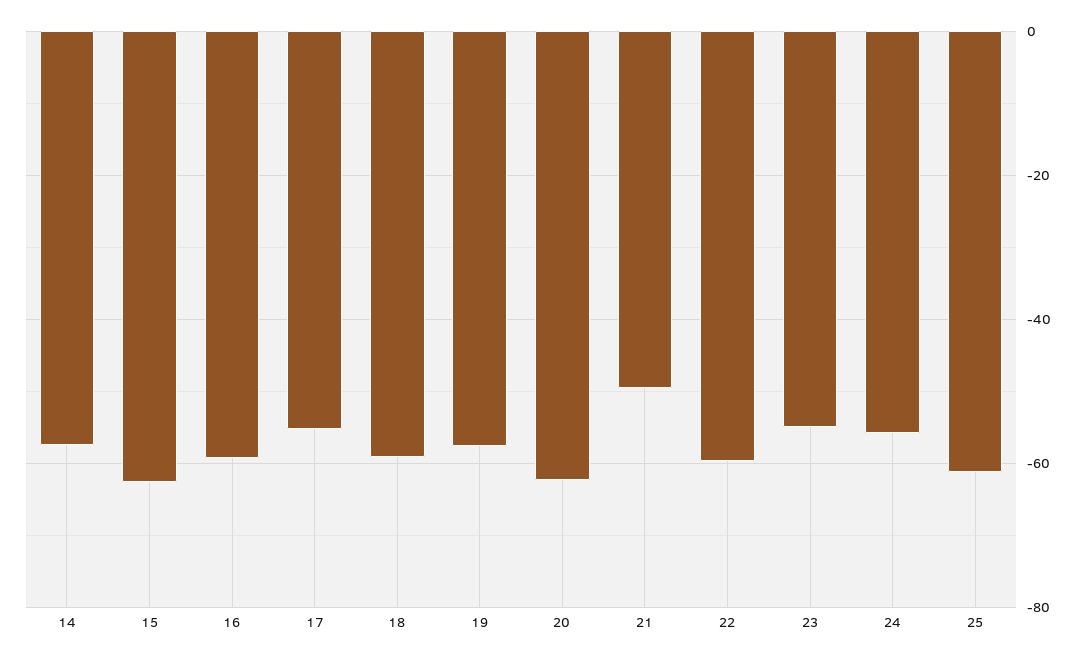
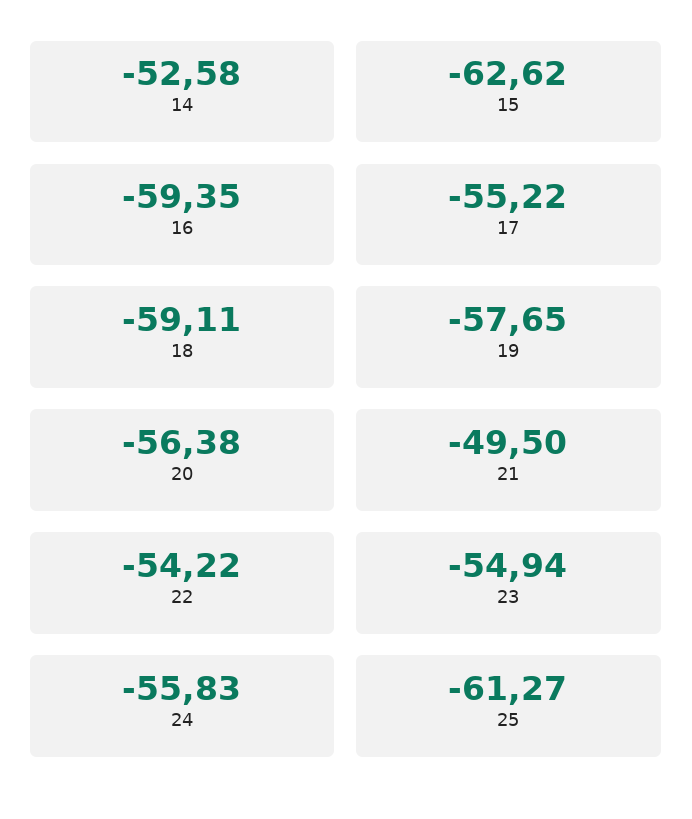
14: -58 -> -52.58
20: -62 -> -56.38
22: -60 -> -54.22

